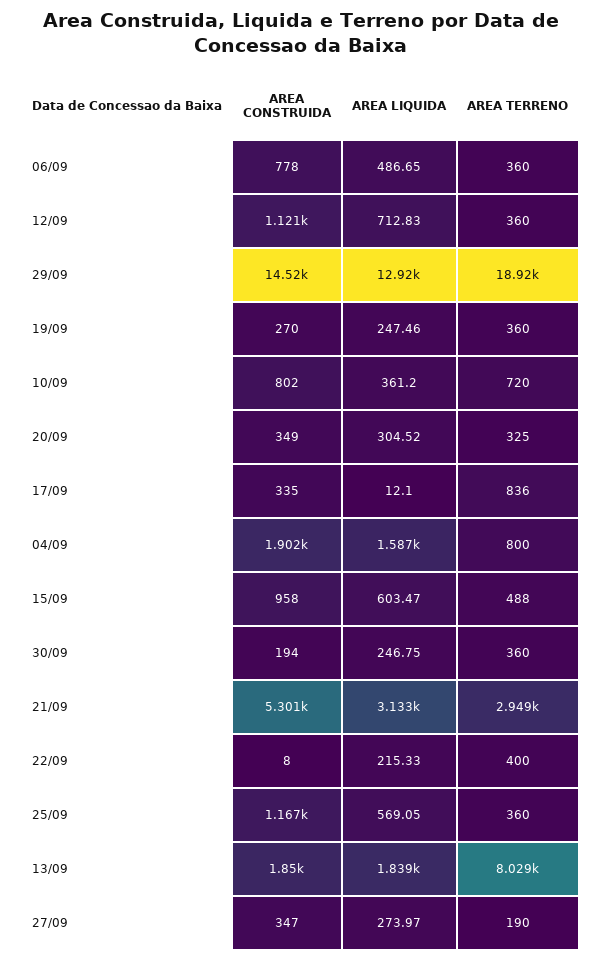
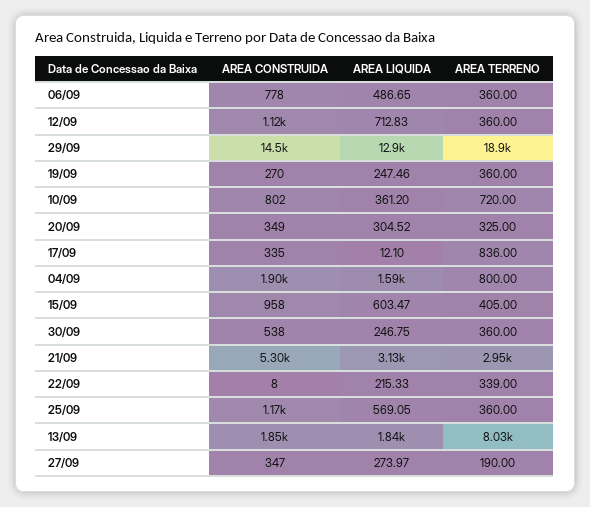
AREA TERRENO, 15/09: 488 -> 405
AREA CONSTRUIDA, 30/09: 194 -> 538
AREA TERRENO, 22/09: 400 -> 339

